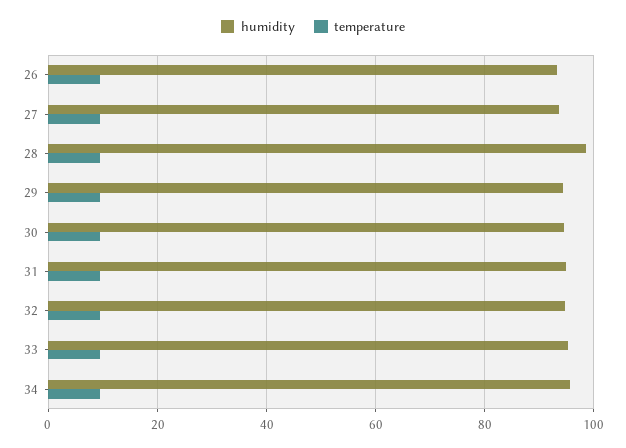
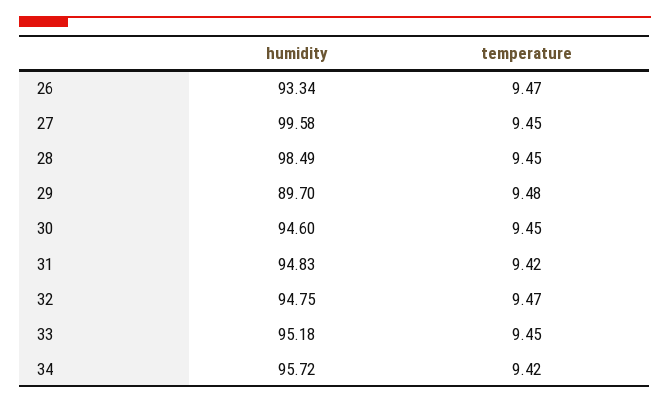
humidity, 27: 94 -> 99.58
humidity, 29: 94 -> 89.7

